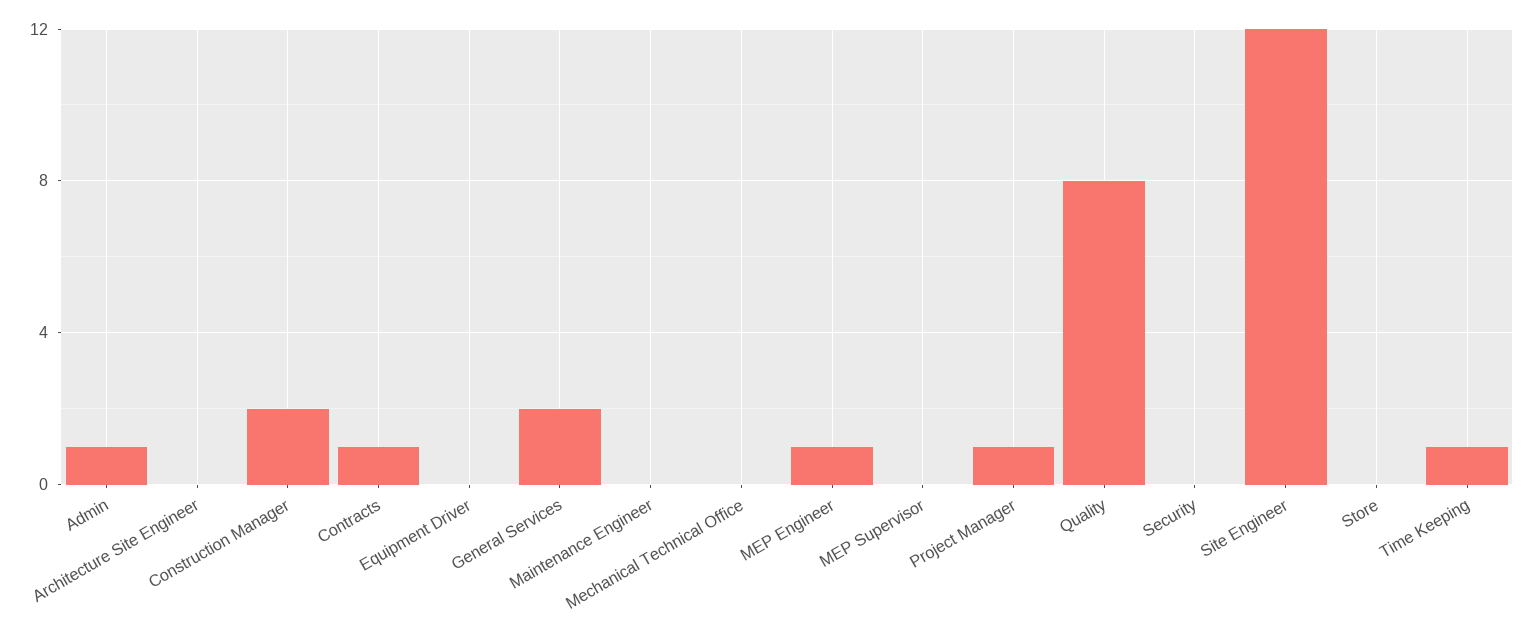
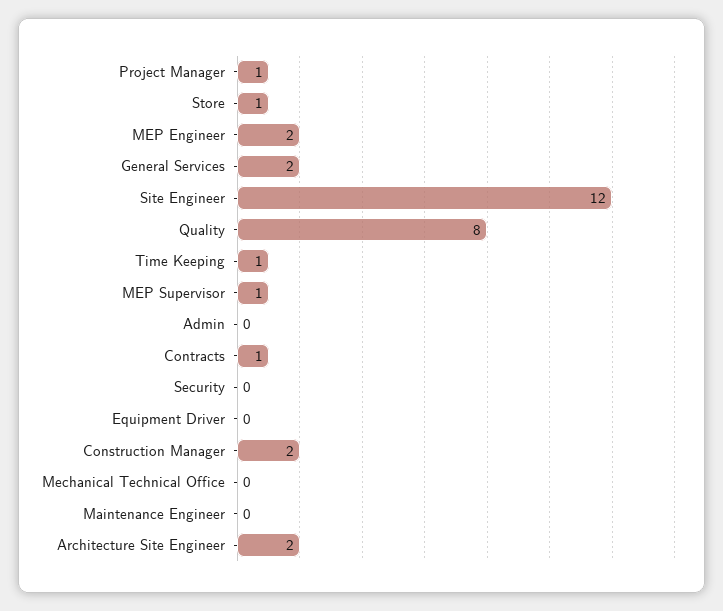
Admin: 1 -> 0
Architecture Site Engineer: 0 -> 2
MEP Engineer: 1 -> 2
MEP Supervisor: 0 -> 1
Store: 0 -> 1

